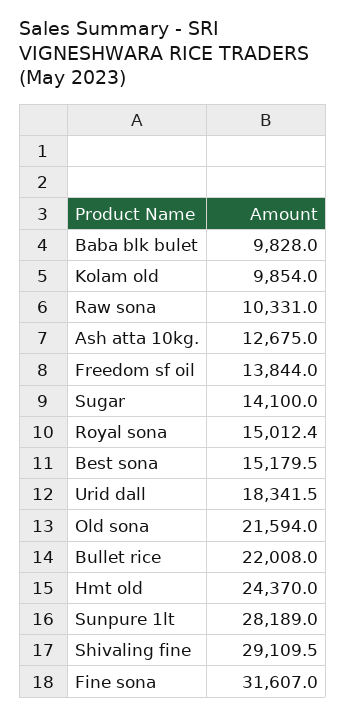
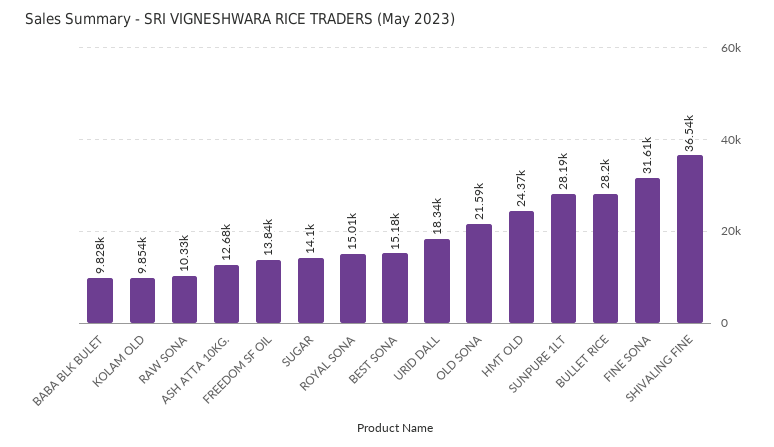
Bullet rice: 22008 -> 28200
Shivaling fine: 29109.5 -> 36540

